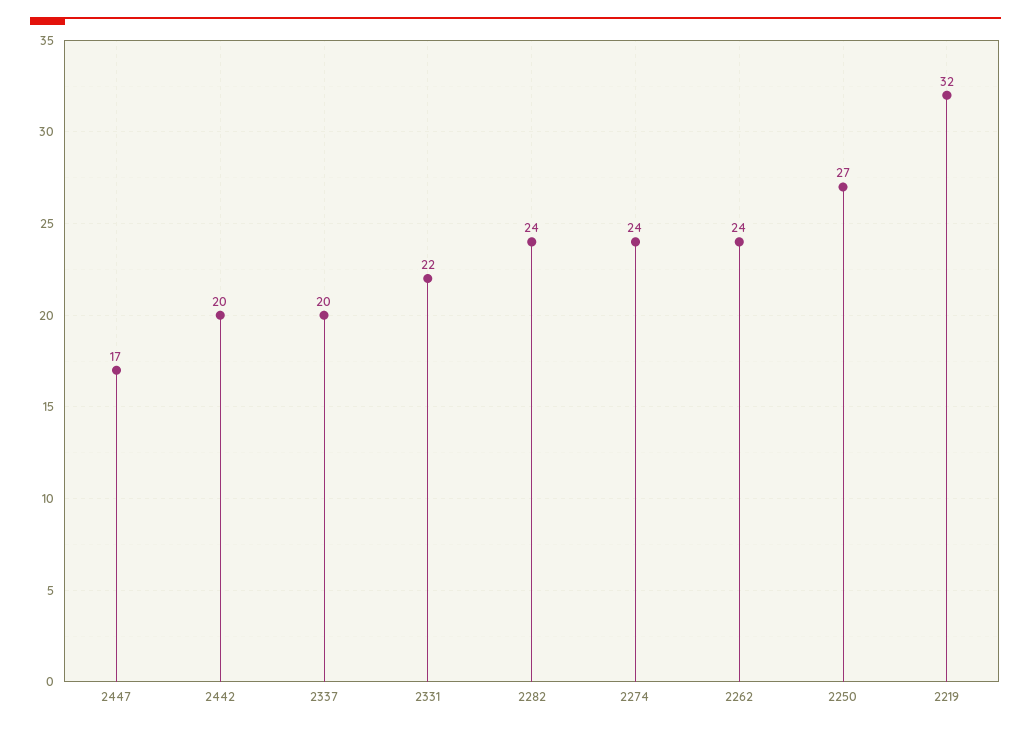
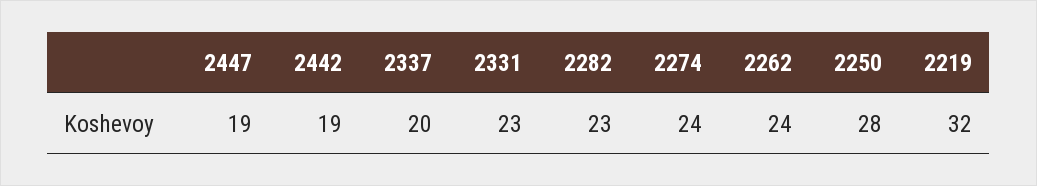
2447: 17 -> 19
2442: 20 -> 19
2331: 22 -> 23
2282: 24 -> 23
2250: 27 -> 28

